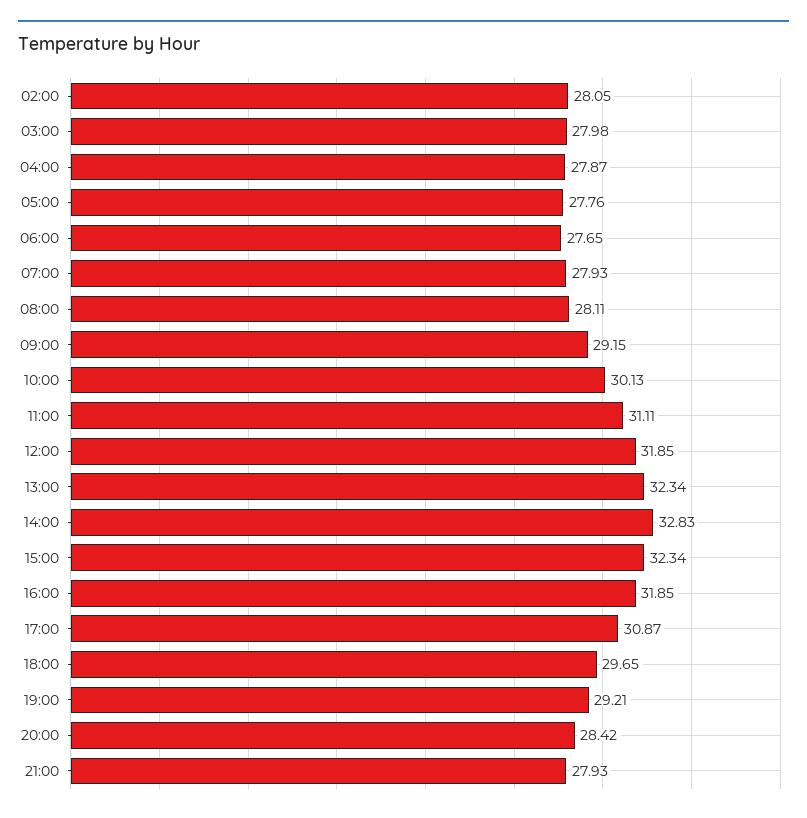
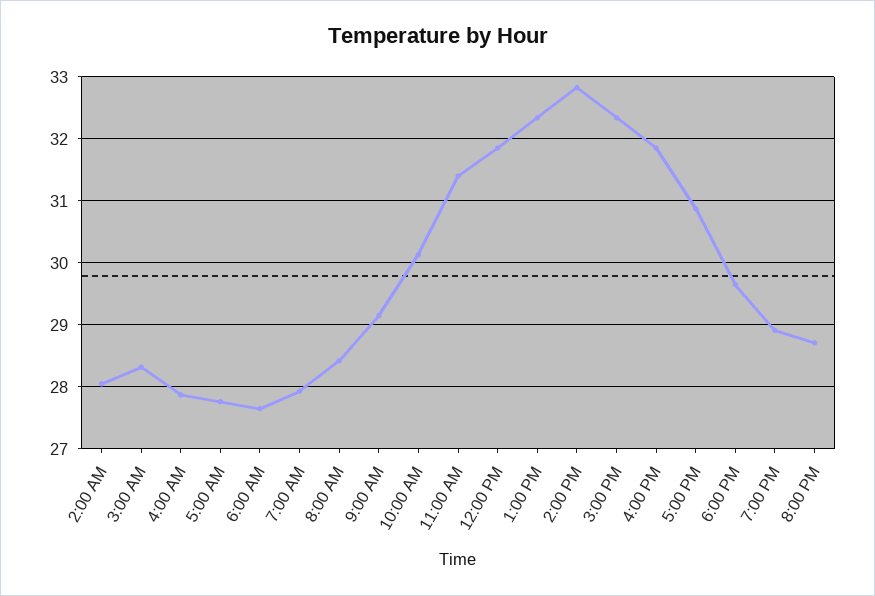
03:00: 27.98 -> 28.3
08:00: 28.11 -> 28.4
11:00: 31.11 -> 31.4
19:00: 29.21 -> 28.9
20:00: 28.42 -> 28.7
21:00: 27.93 -> none

